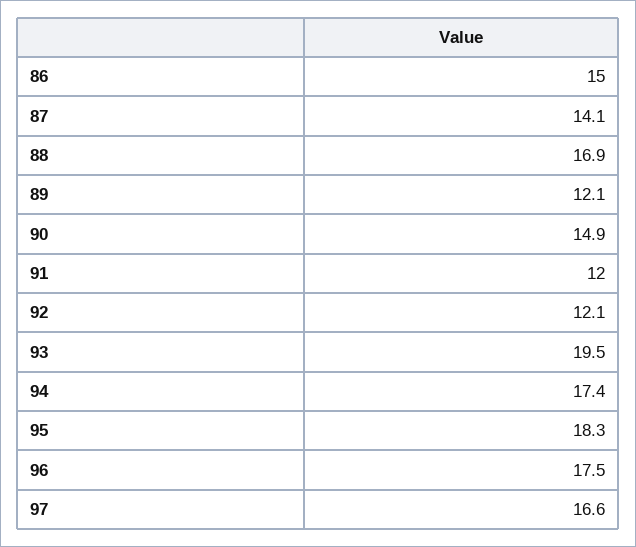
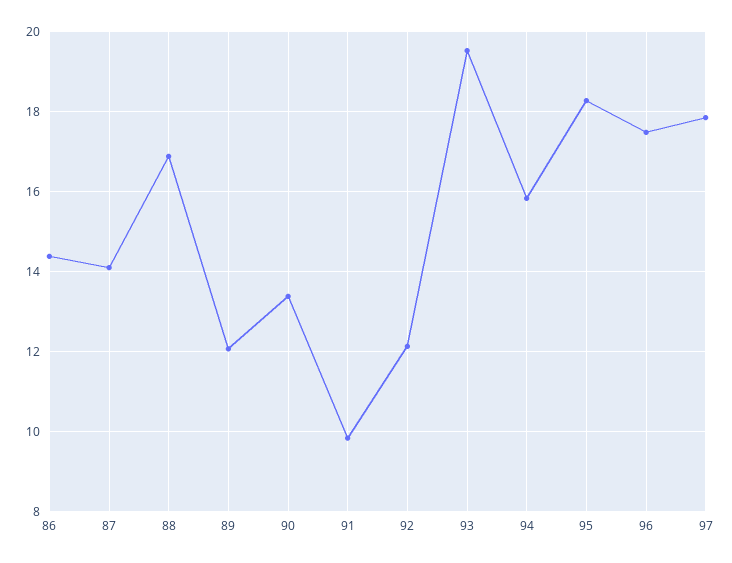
86: 15 -> 14.4
90: 14.9 -> 13.4
91: 12 -> 9.8
94: 17.4 -> 15.8
97: 16.6 -> 17.8

